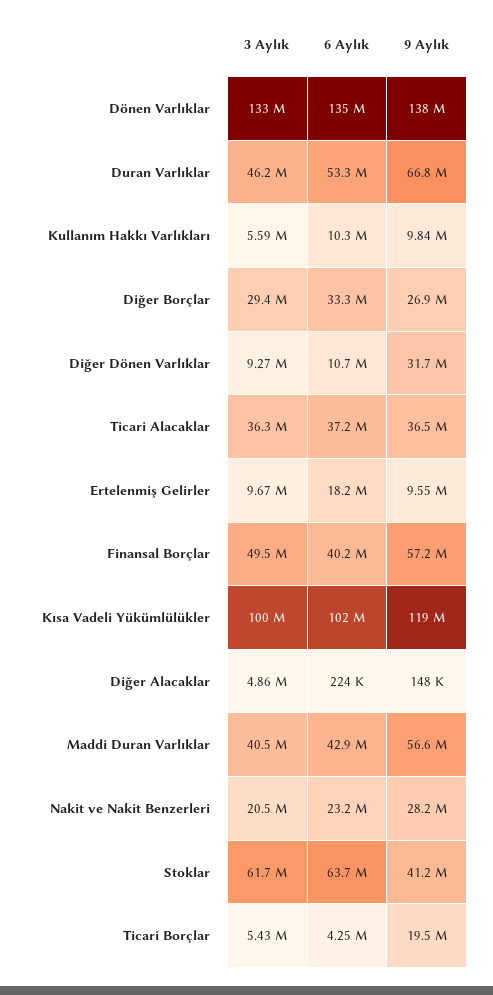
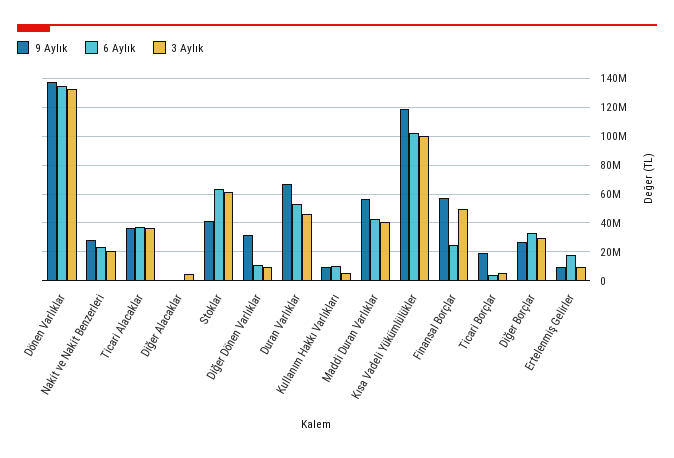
6 Aylık, Finansal Borçlar: 40200000 -> 25000000

